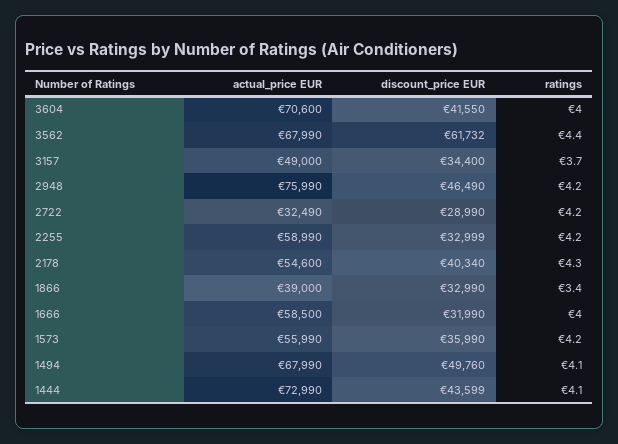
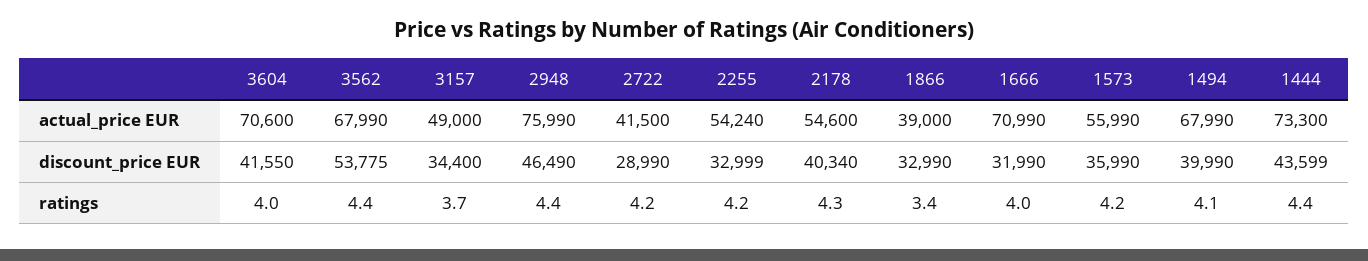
discount_price EUR, 3562: 61732 -> 53775
ratings, 2948: 4.2 -> 4.4
actual_price EUR, 2722: 32490 -> 41500
actual_price EUR, 2255: 58990 -> 54240
actual_price EUR, 1666: 58500 -> 70990
discount_price EUR, 1494: 49760 -> 39990
actual_price EUR, 1444: 72990 -> 73300
ratings, 1444: 4.1 -> 4.4

